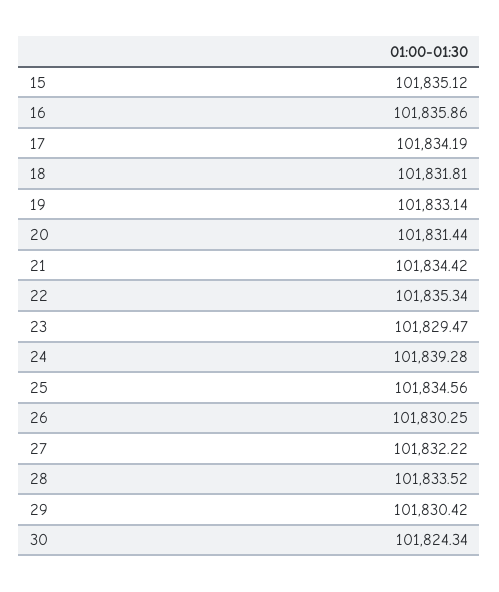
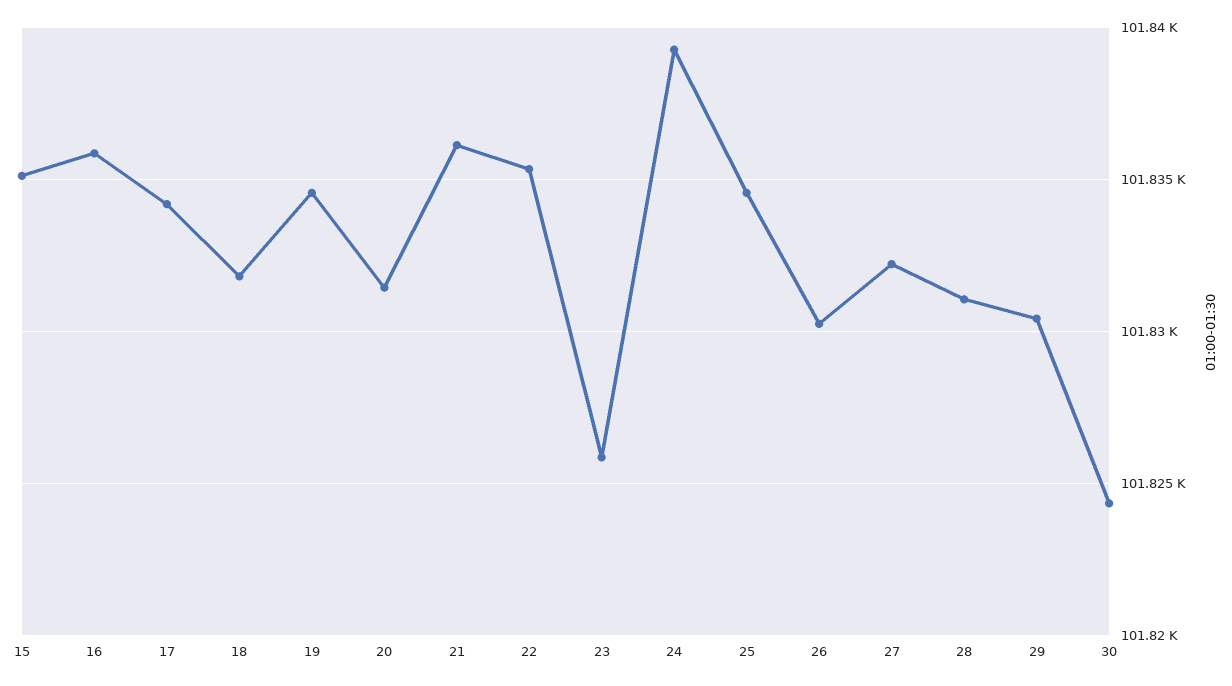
19: 101833.14 -> 101834.5
21: 101834.42 -> 101836
23: 101829.47 -> 101826
28: 101833.52 -> 101831

